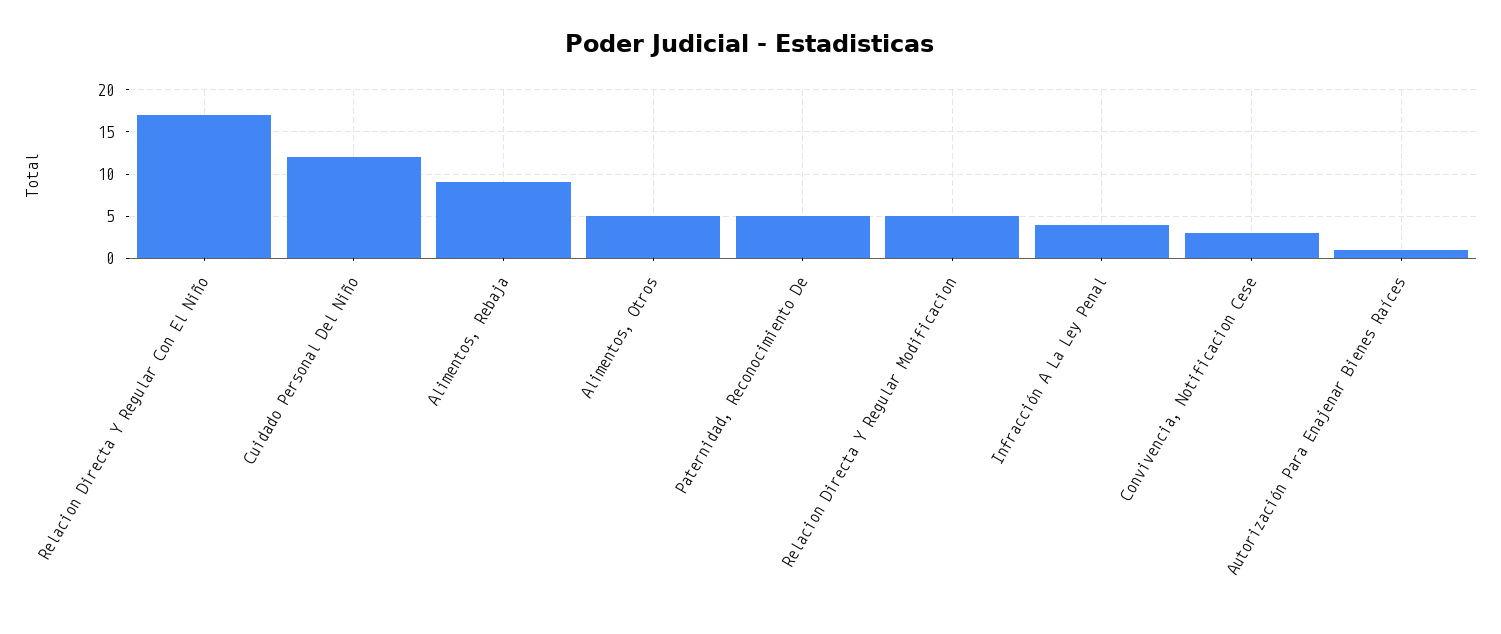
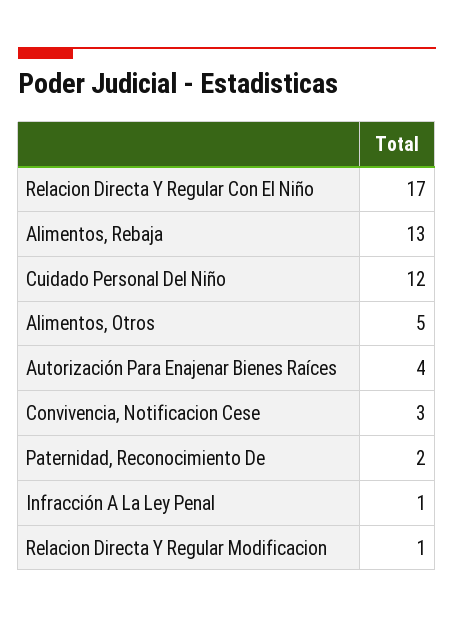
Alimentos, Rebaja: 9 -> 13
Paternidad, Reconocimiento De: 5 -> 2
Relacion Directa Y Regular Modificacion: 5 -> 1
Infracción A La Ley Penal: 4 -> 1
Autorización Para Enajenar Bienes Raíces: 1 -> 4

